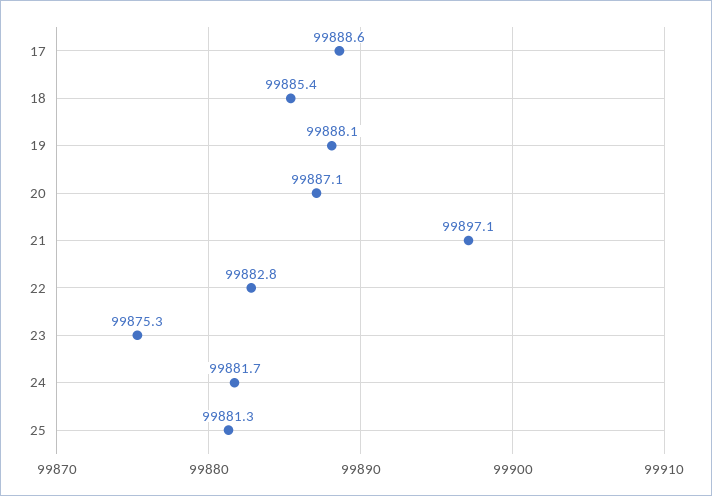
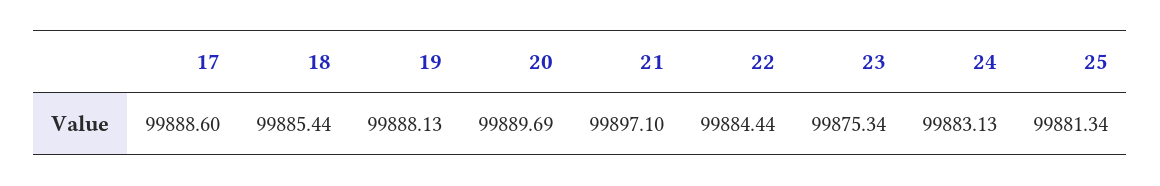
20: 99887.1 -> 99889.69
22: 99882.8 -> 99884.44
24: 99881.7 -> 99883.13

